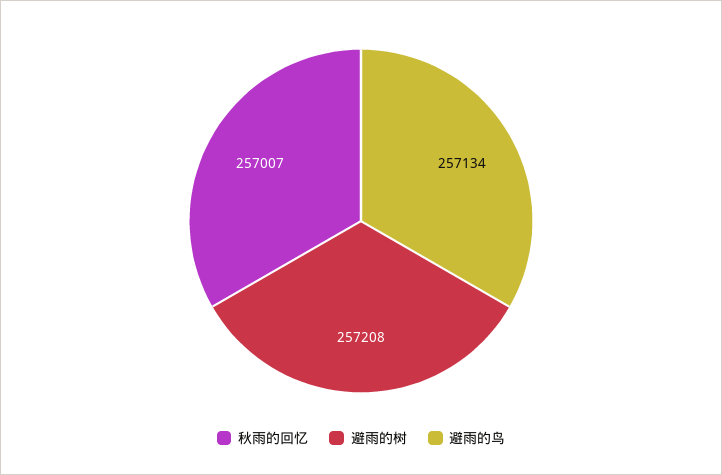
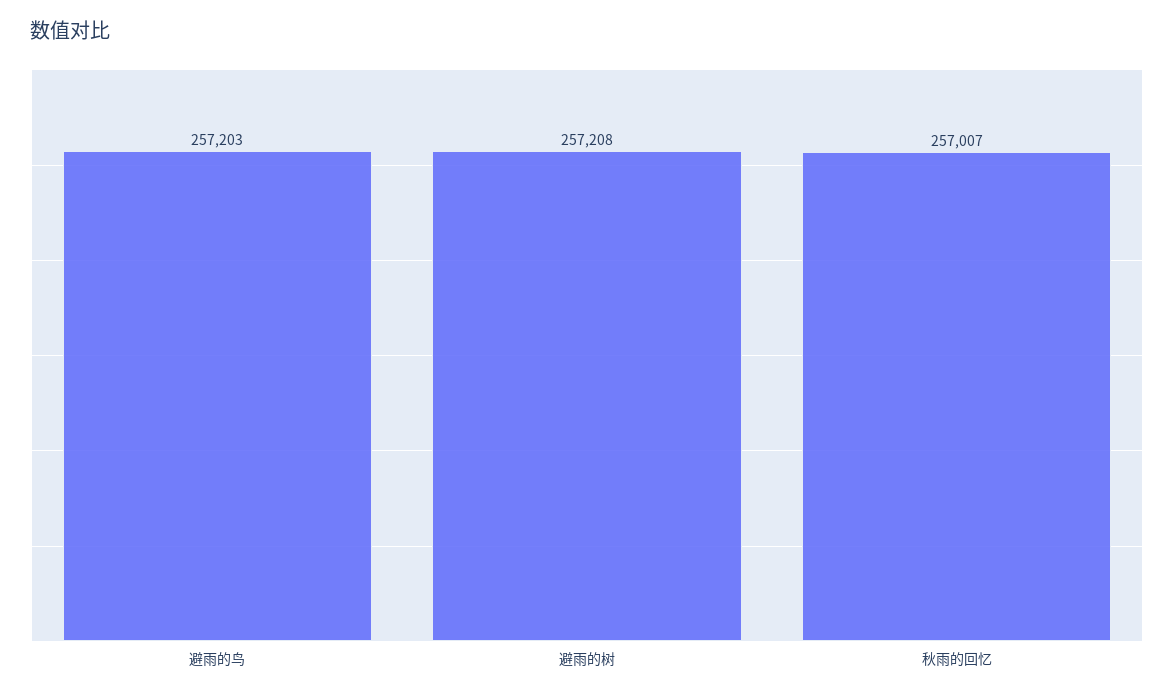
避雨的鸟: 257134 -> 257203

